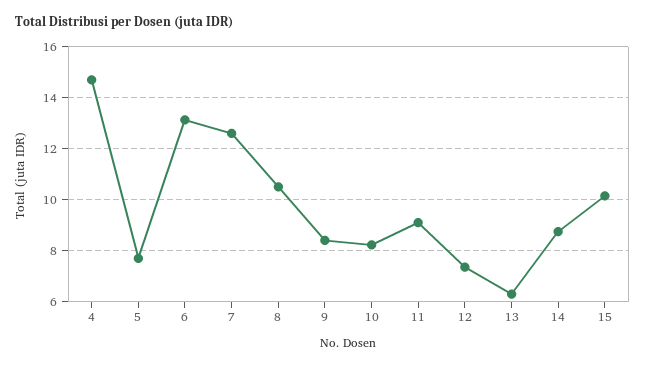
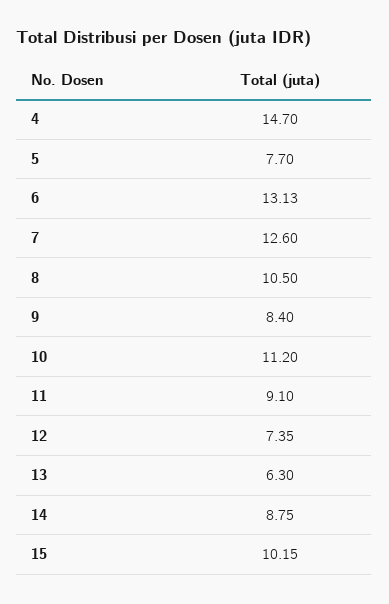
10: 8.25 -> 11.2

